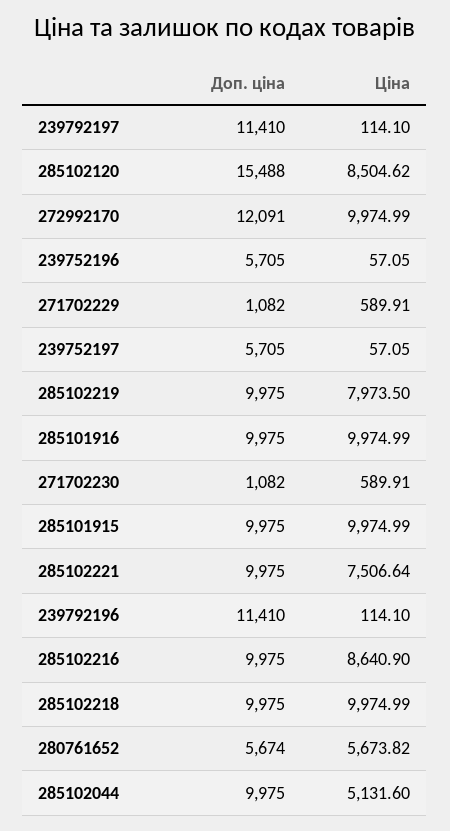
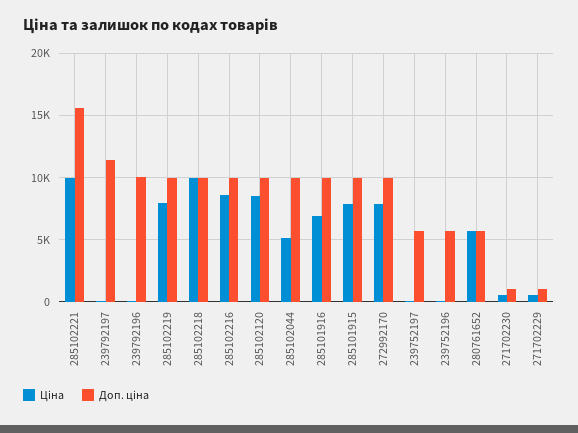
Доп. ціна, 285102120: 15488 -> 10000
Доп. ціна, 272992170: 12091 -> 10000
Ціна, 272992170: 9974.99 -> 8000
Ціна, 285101916: 9974.99 -> 7000
Ціна, 285101915: 9974.99 -> 8000
Доп. ціна, 285102221: 9975 -> 15500
Ціна, 285102221: 7506.64 -> 10000
Доп. ціна, 239792196: 11410 -> 10000

